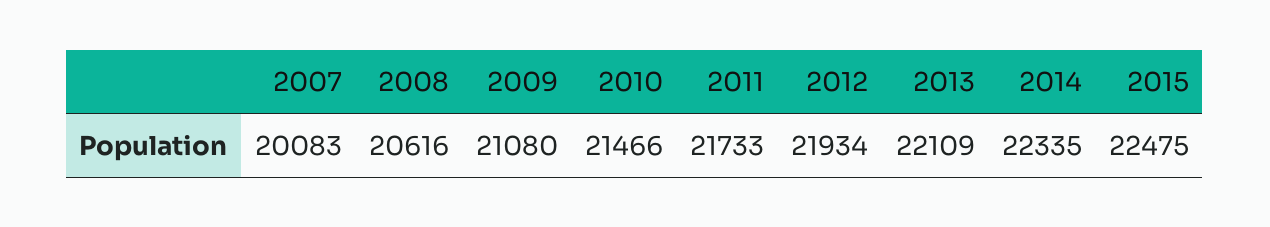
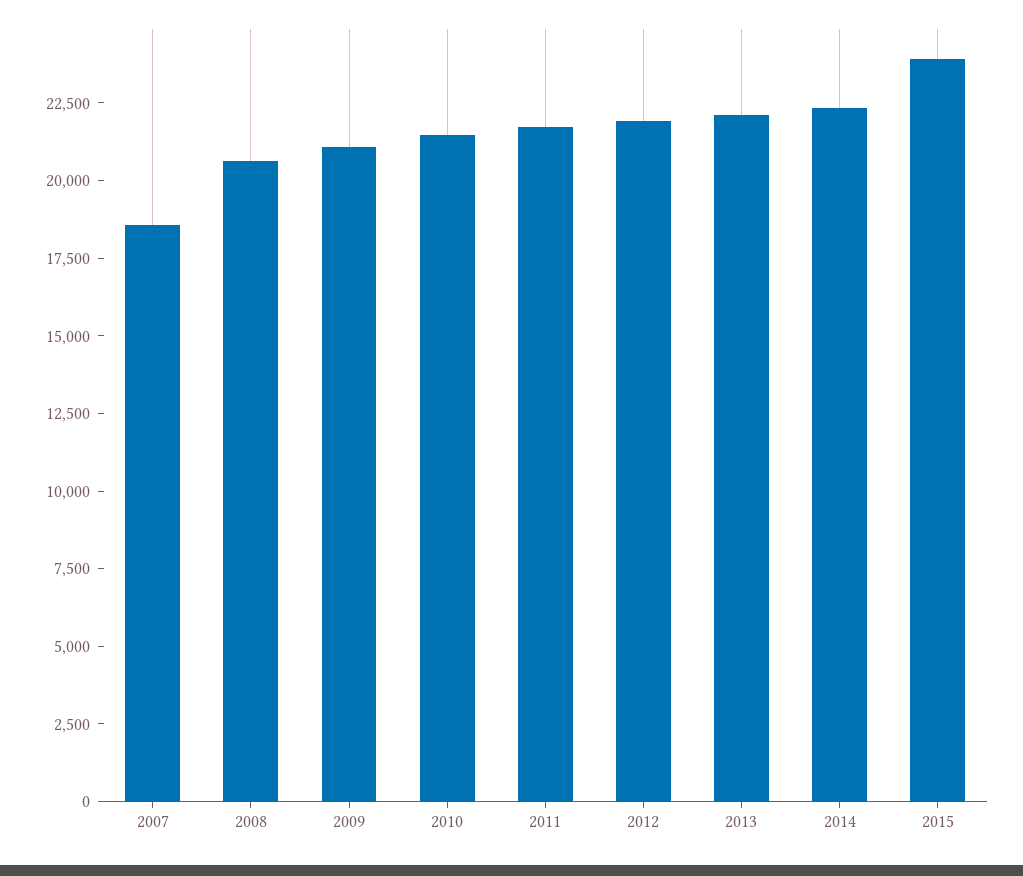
2007: 20083 -> 18500
2015: 22475 -> 24000

